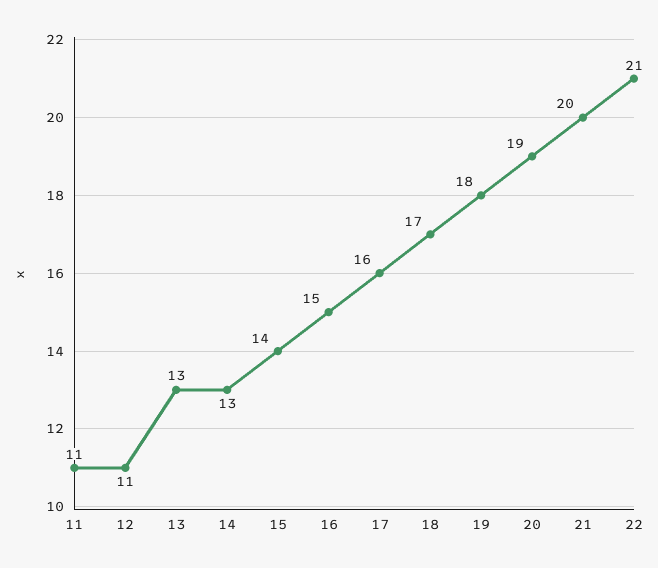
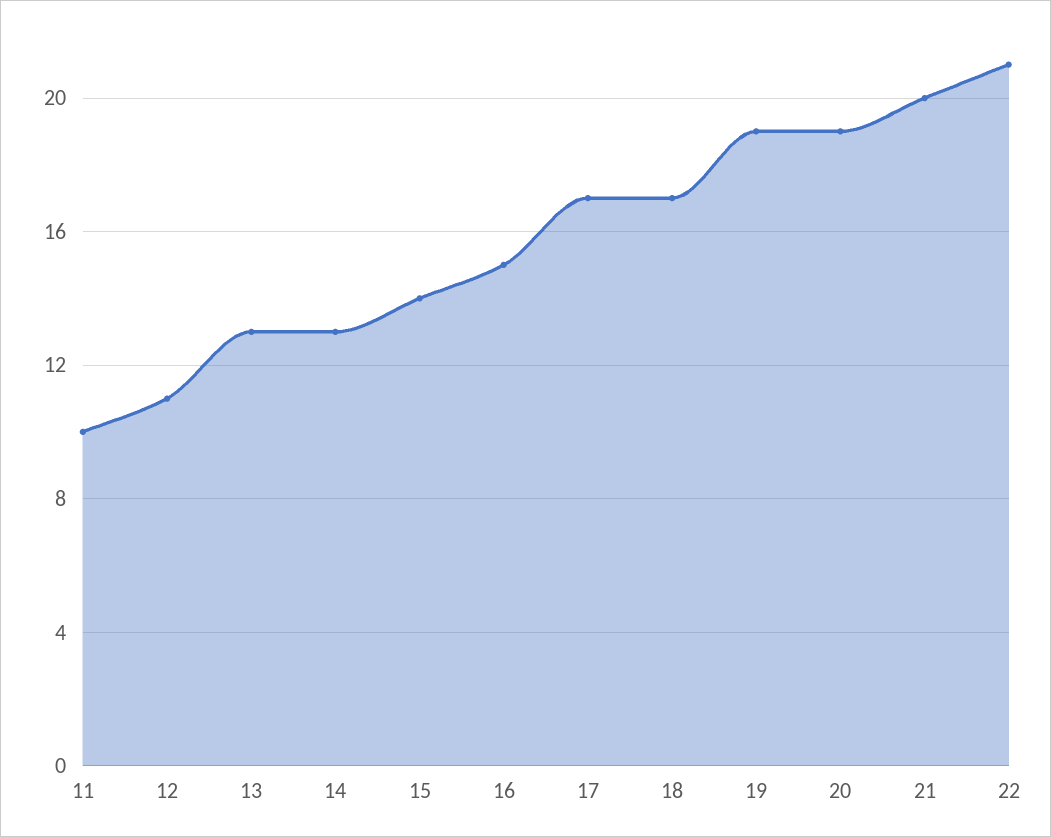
11: 11 -> 10
17: 16 -> 17
19: 18 -> 19

